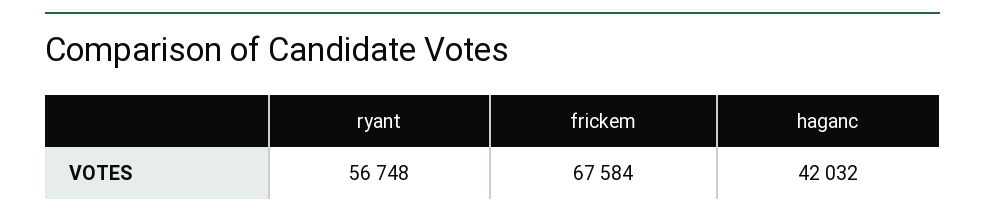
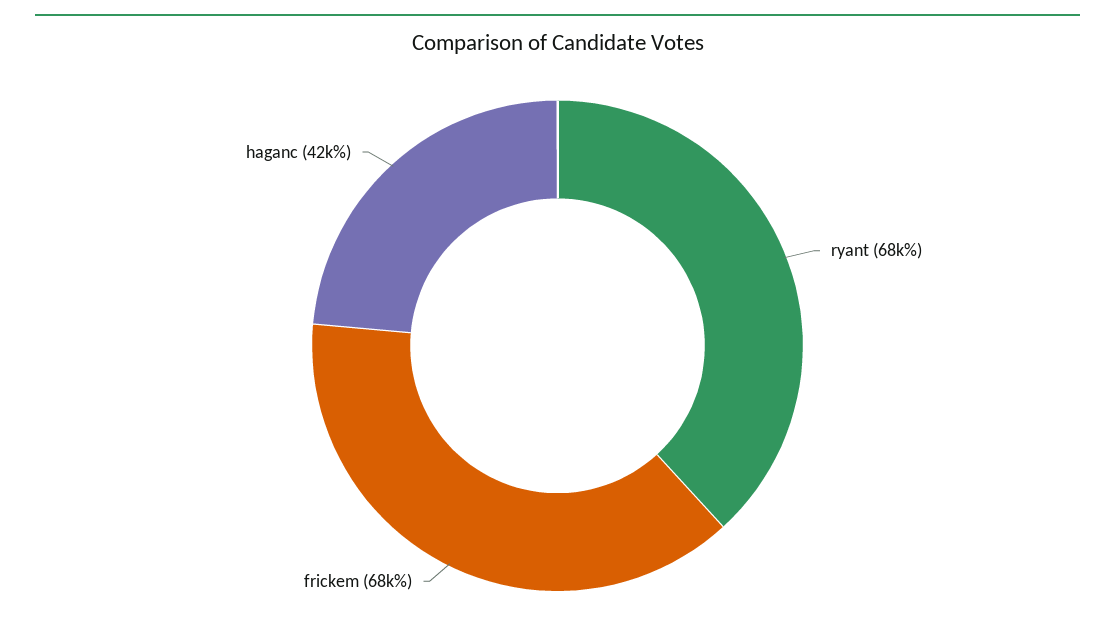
ryant: 56748 -> 68000

